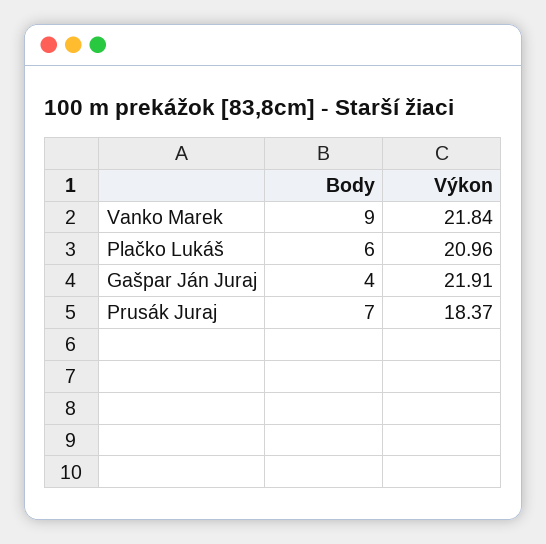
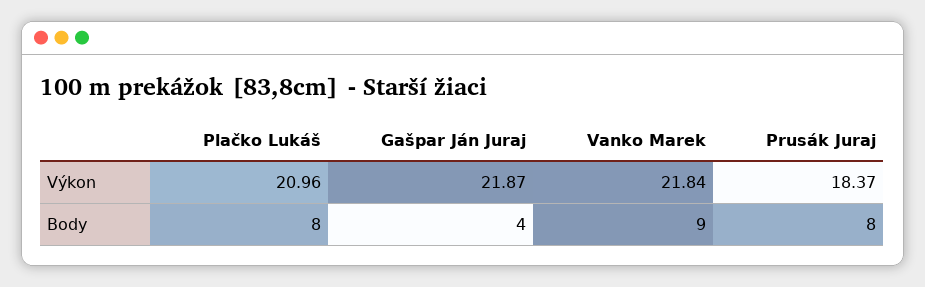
Body, Plačko Lukáš: 6 -> 8
Výkon, Gašpar Ján Juraj: 21.91 -> 21.87
Body, Prusák Juraj: 7 -> 8

